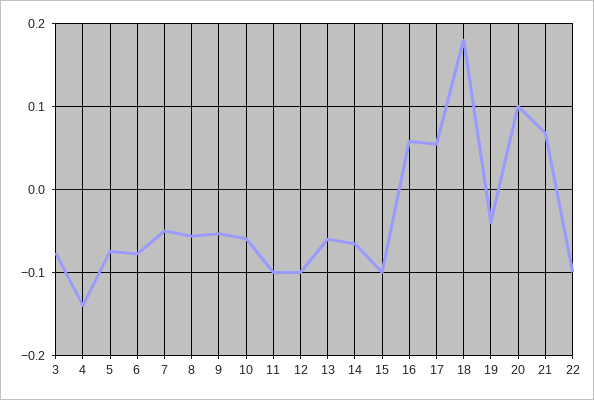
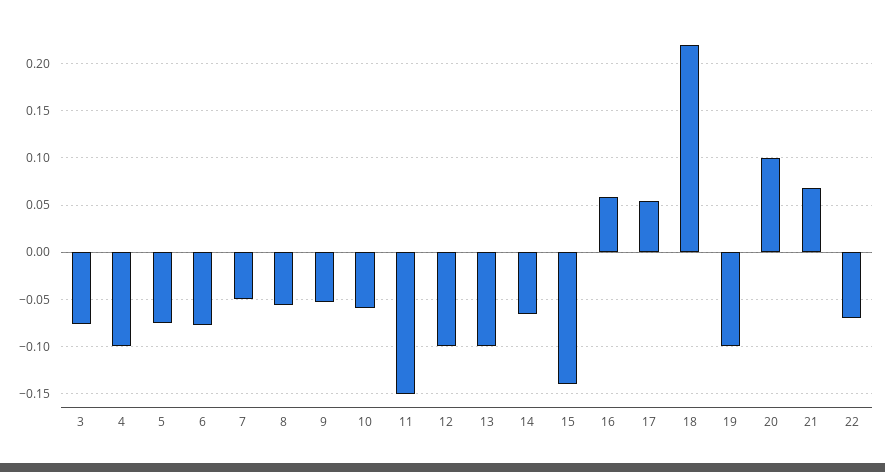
4: -0.14 -> -0.1
11: -0.1 -> -0.15
13: -0.06 -> -0.1
15: -0.1 -> -0.14
18: 0.18 -> 0.22
19: -0.04 -> -0.1
22: -0.1 -> -0.07

